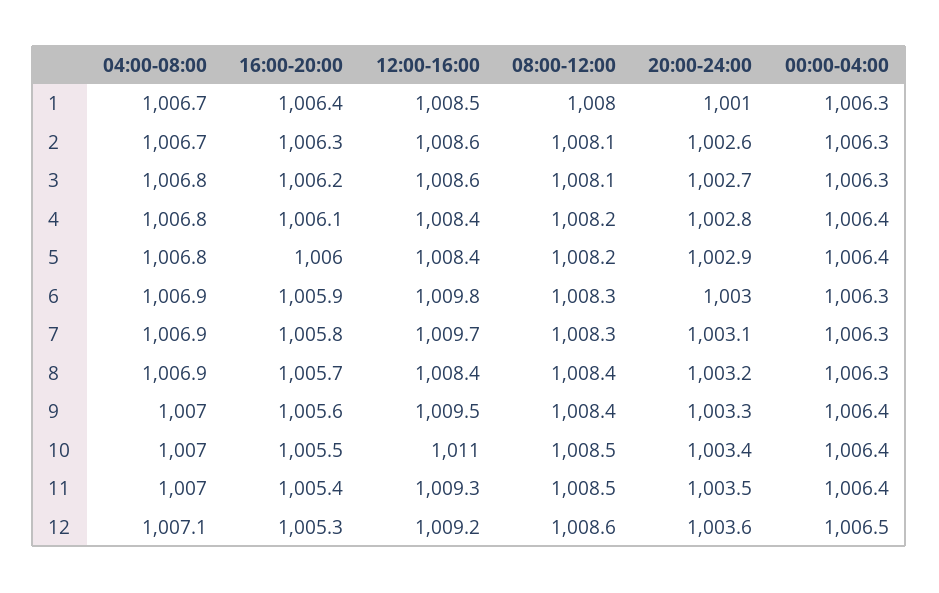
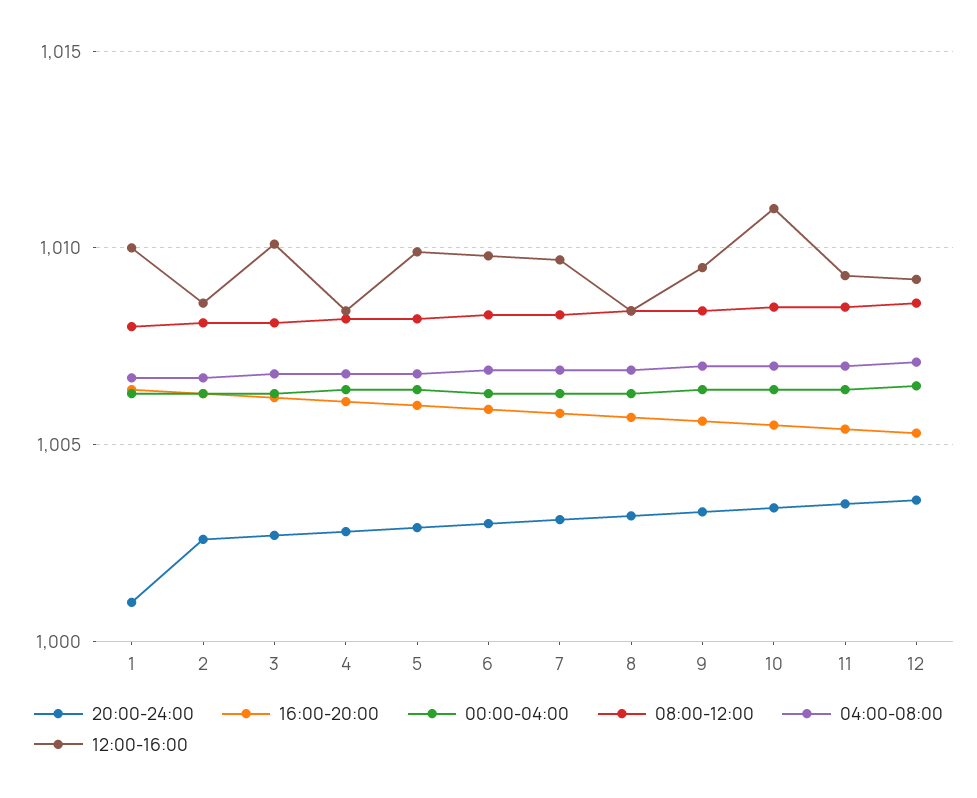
12:00-16:00, 1: 1008.5 -> 1010
12:00-16:00, 3: 1008.6 -> 1010
12:00-16:00, 5: 1008.4 -> 1010

